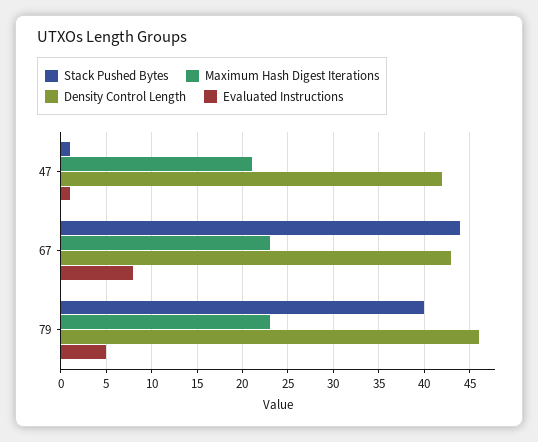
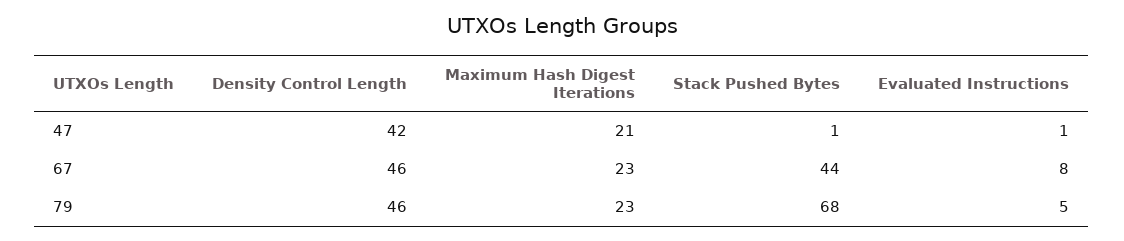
Density Control Length, 67: 43 -> 46
Stack Pushed Bytes, 79: 40 -> 68

